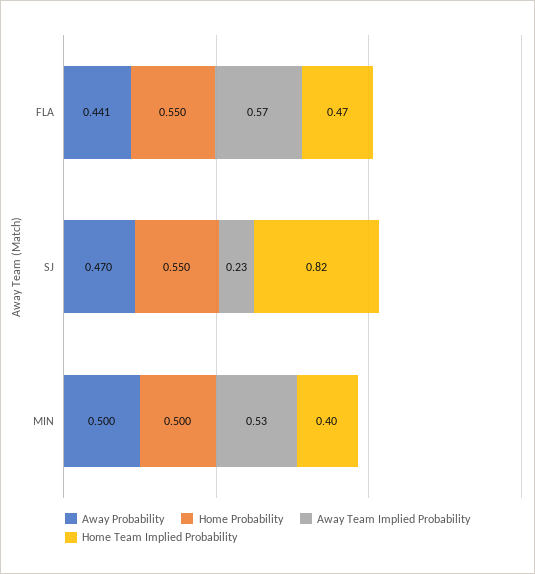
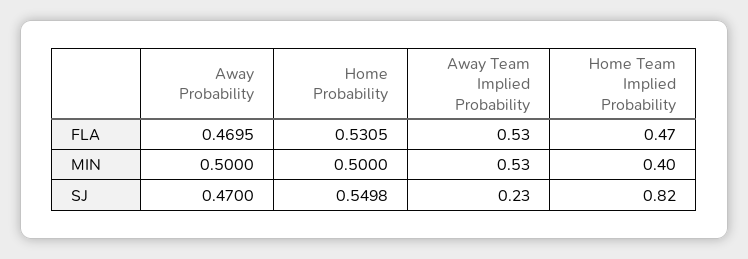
Away Probability, FLA: 0.441 -> 0.4695
Home Probability, FLA: 0.55 -> 0.5305
Away Team Implied Probability, FLA: 0.57 -> 0.53

